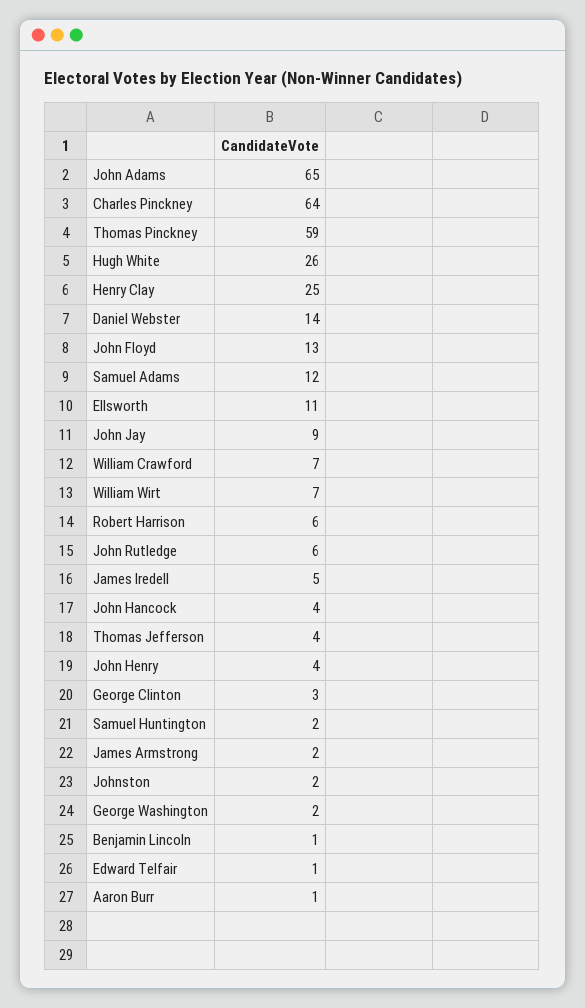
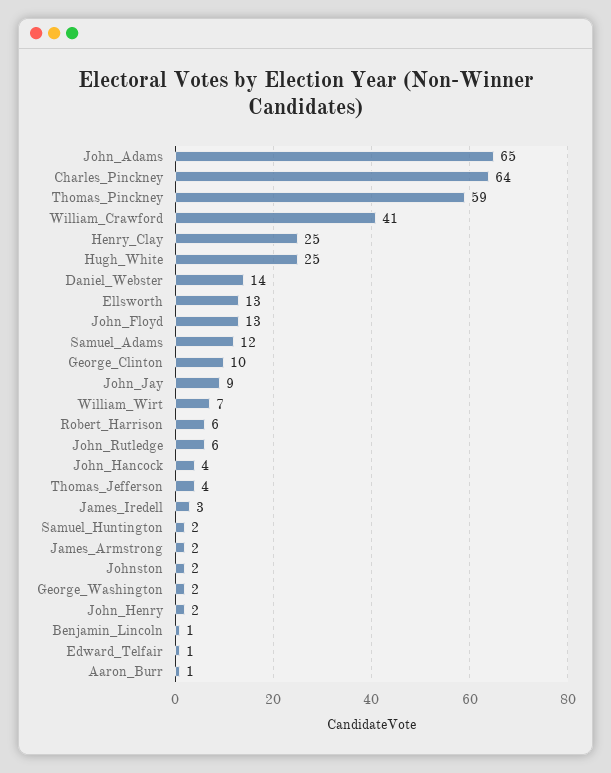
Hugh White: 26 -> 25
Ellsworth: 11 -> 13
William Crawford: 7 -> 41
James Iredell: 5 -> 3
John Henry: 4 -> 2
George Clinton: 3 -> 10

